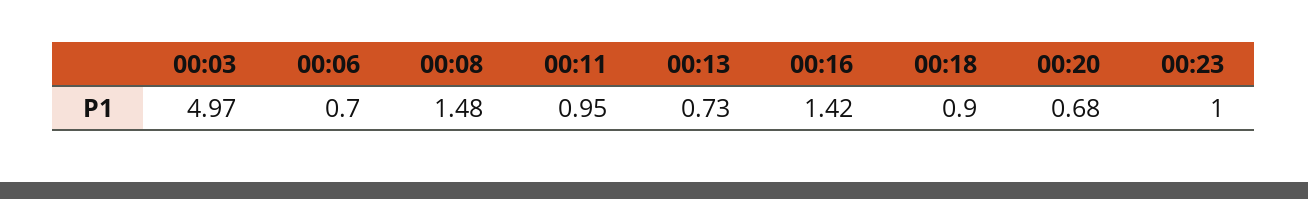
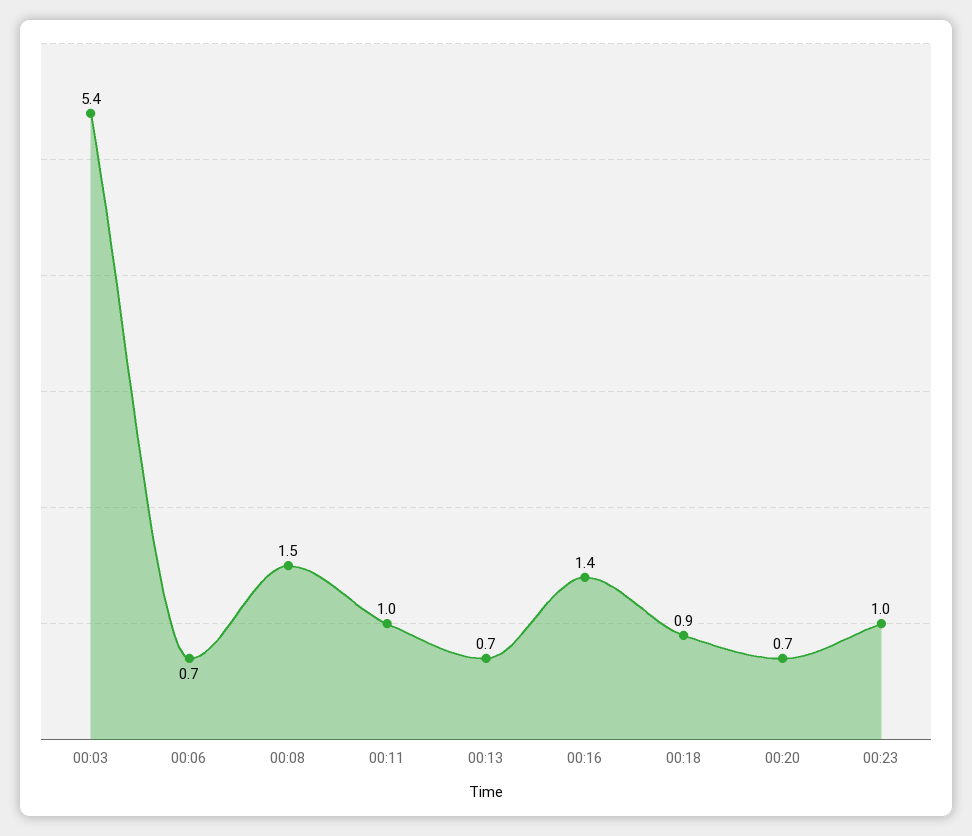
00:03: 4.97 -> 5.4

